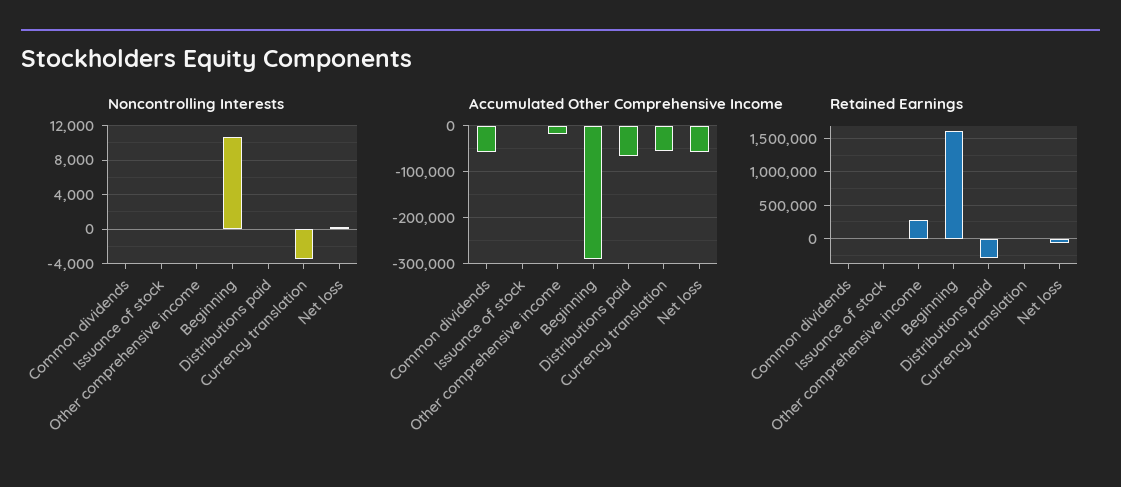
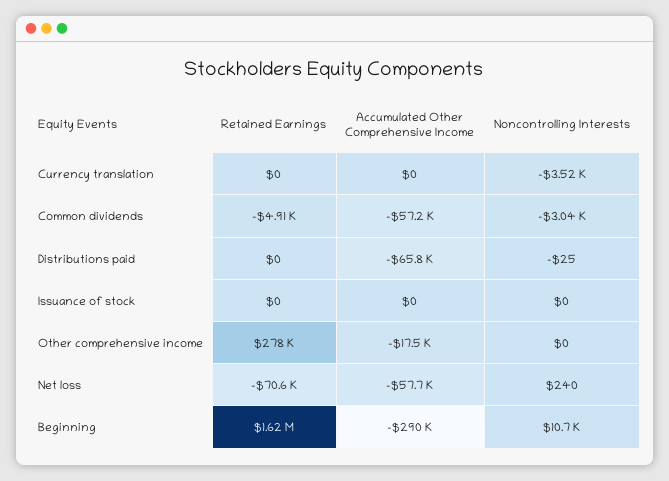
Noncontrolling Interests, Common dividends: 0 -> -3040
Accumulated Other Comprehensive Income, Currency translation: -60000 -> 0
Retained Earnings, Distributions paid: -300000 -> 0

